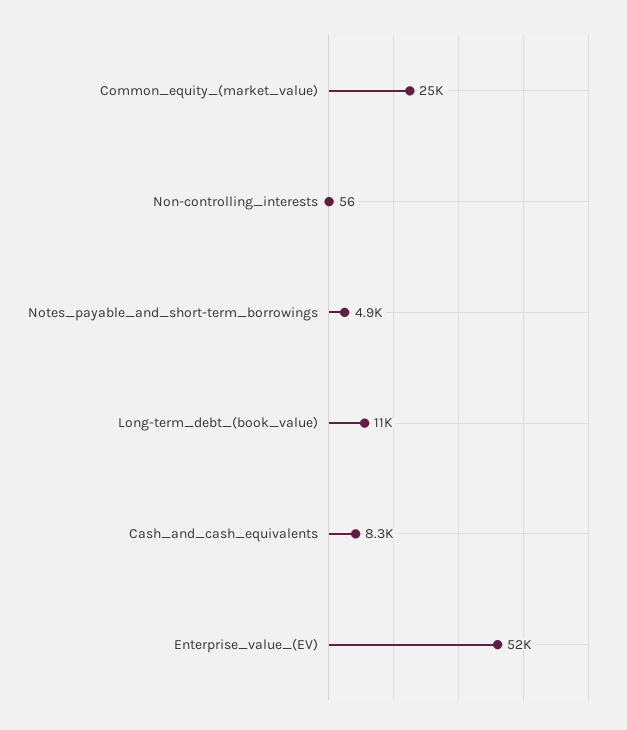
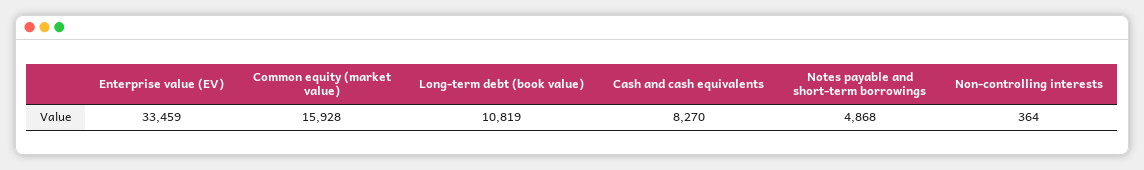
Common_equity_(market_value): 25000 -> 15928
Non-controlling_interests: 56 -> 364
Enterprise_value_(EV): 52000 -> 33459

